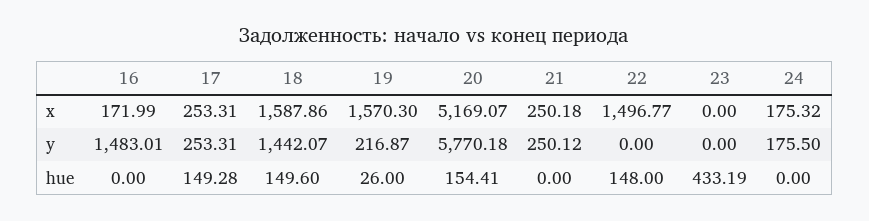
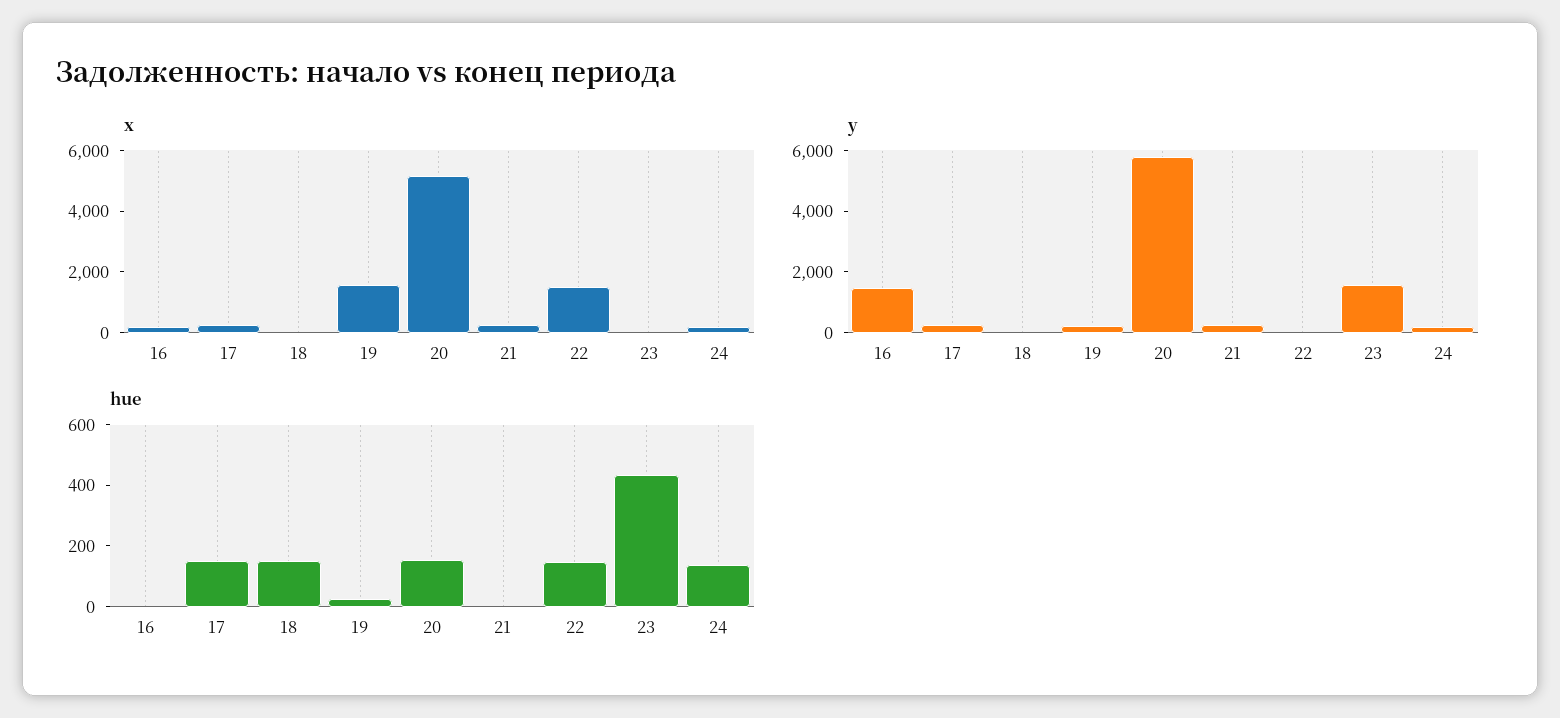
x, 18: 1587.86 -> 0
y, 18: 1442.07 -> 0
y, 23: 0 -> 1500
hue, 24: 0 -> 150

